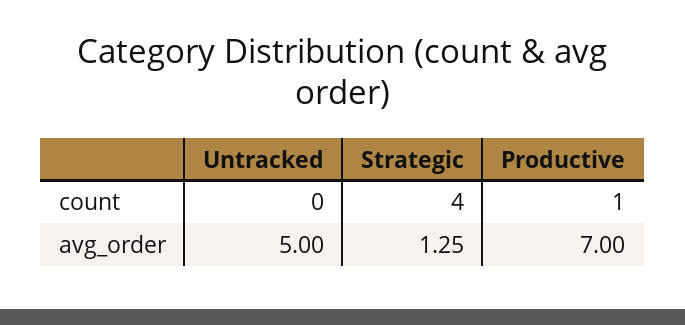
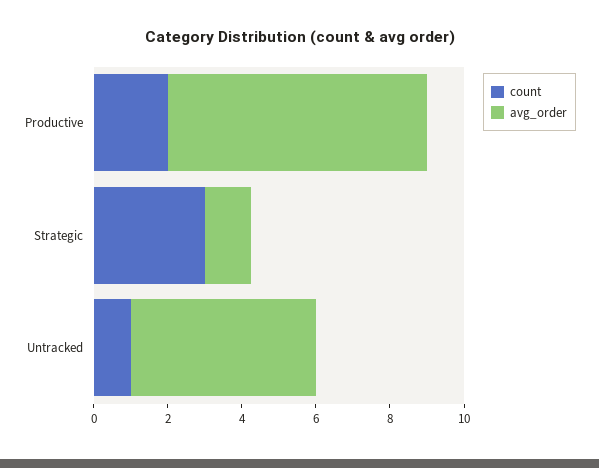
count, Untracked: 0 -> 1
count, Strategic: 4 -> 3
count, Productive: 1 -> 2

